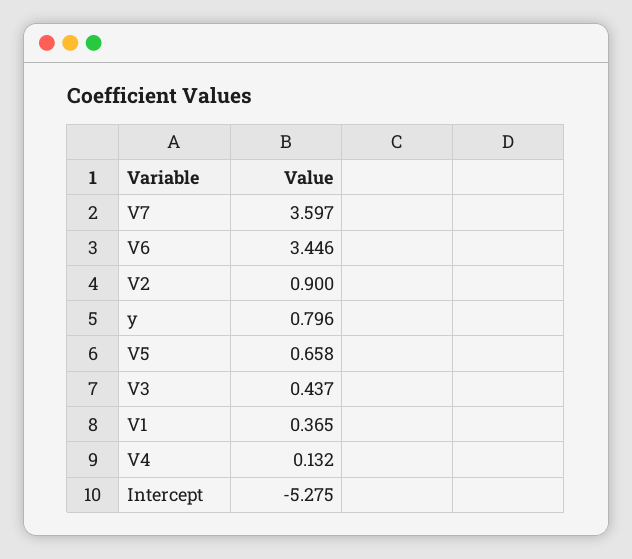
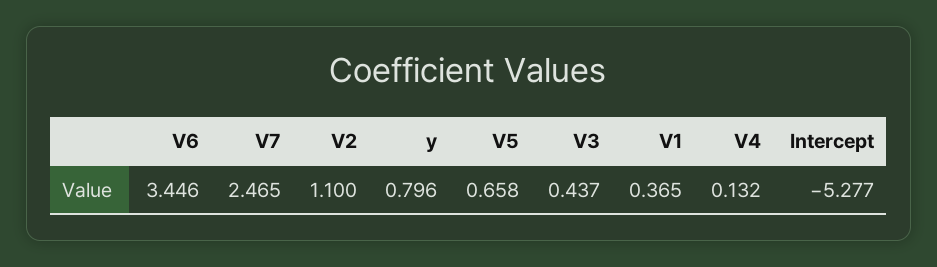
V7: 3.597 -> 2.465
V2: 0.9 -> 1.1
Intercept: -5.275 -> -5.277

